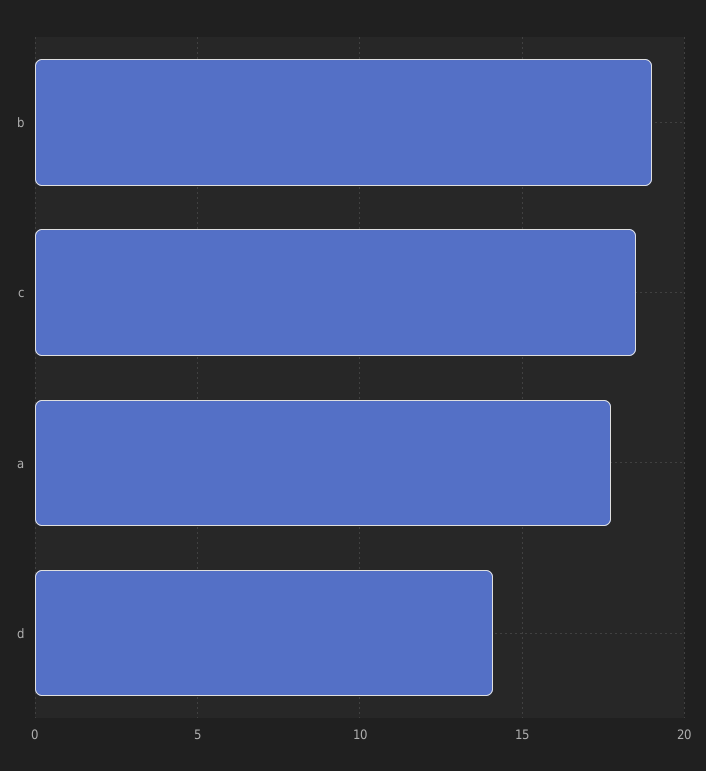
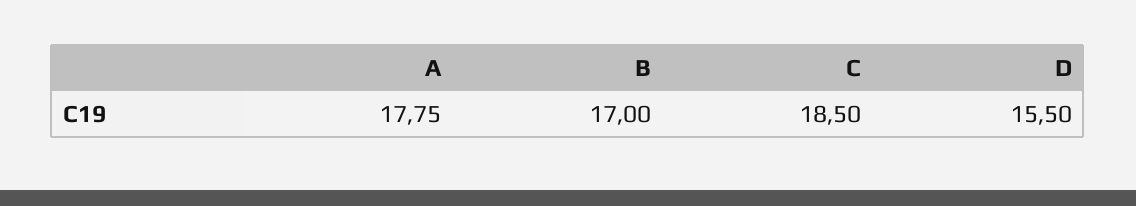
b: 19 -> 17
d: 14 -> 15.5

